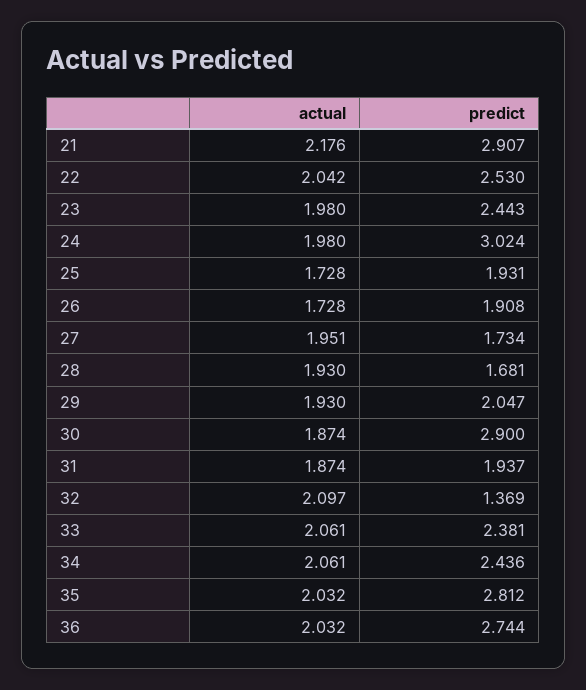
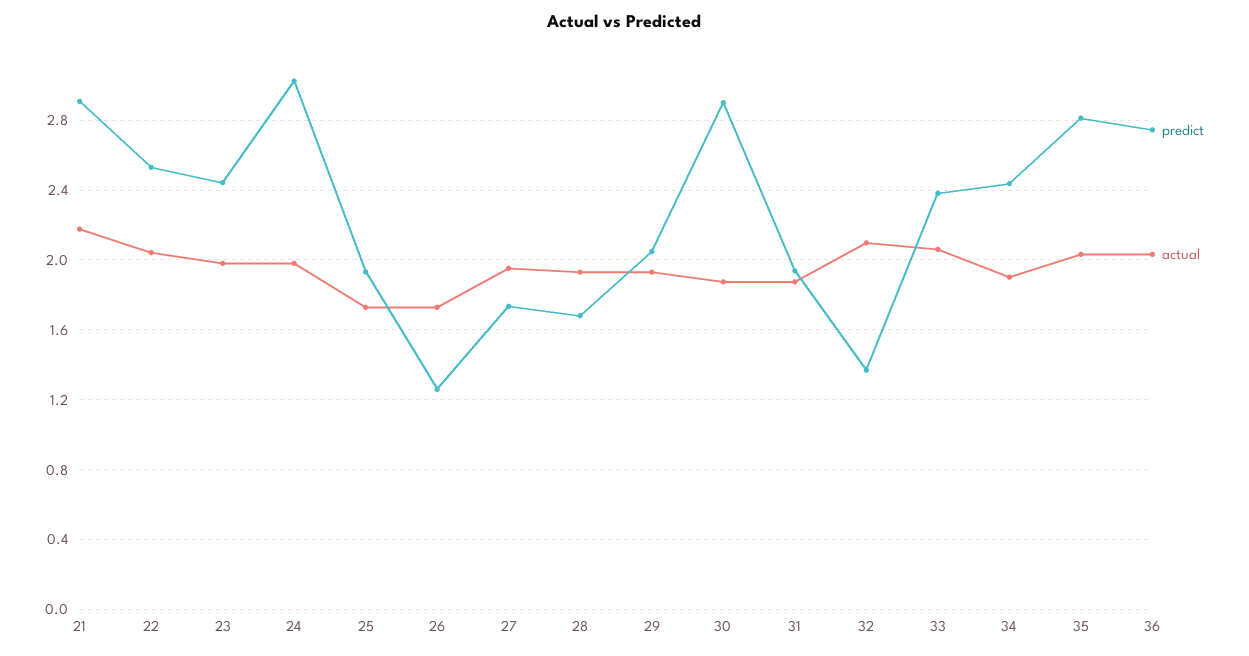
predict, 26: 1.908 -> 1.25
actual, 34: 2.061 -> 1.9

